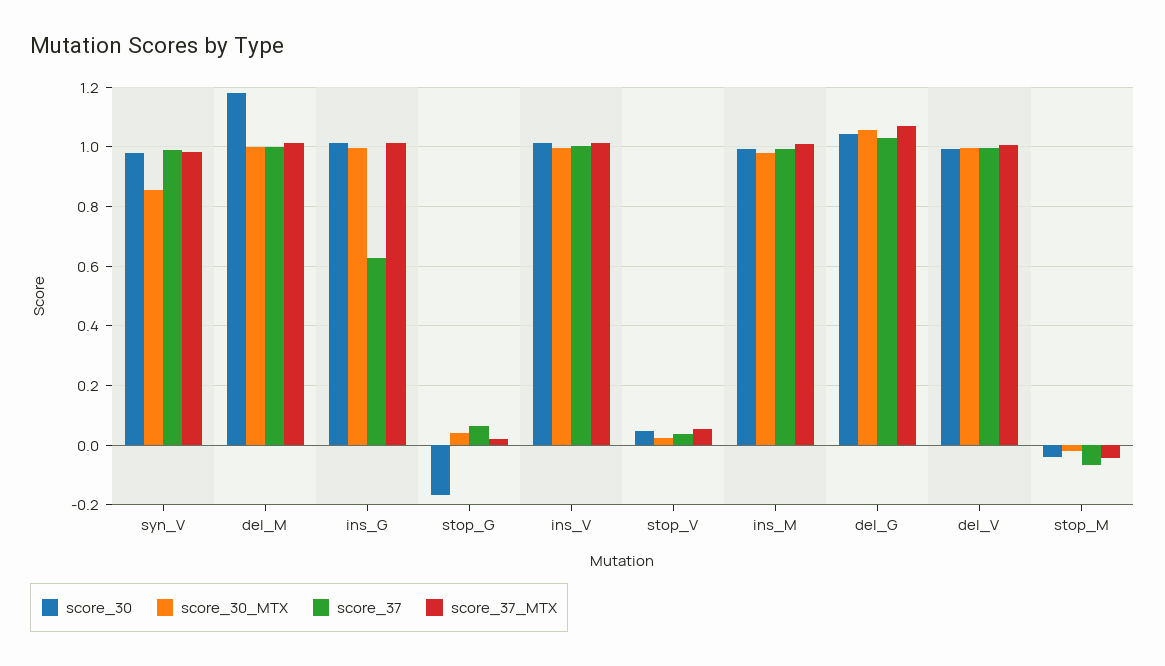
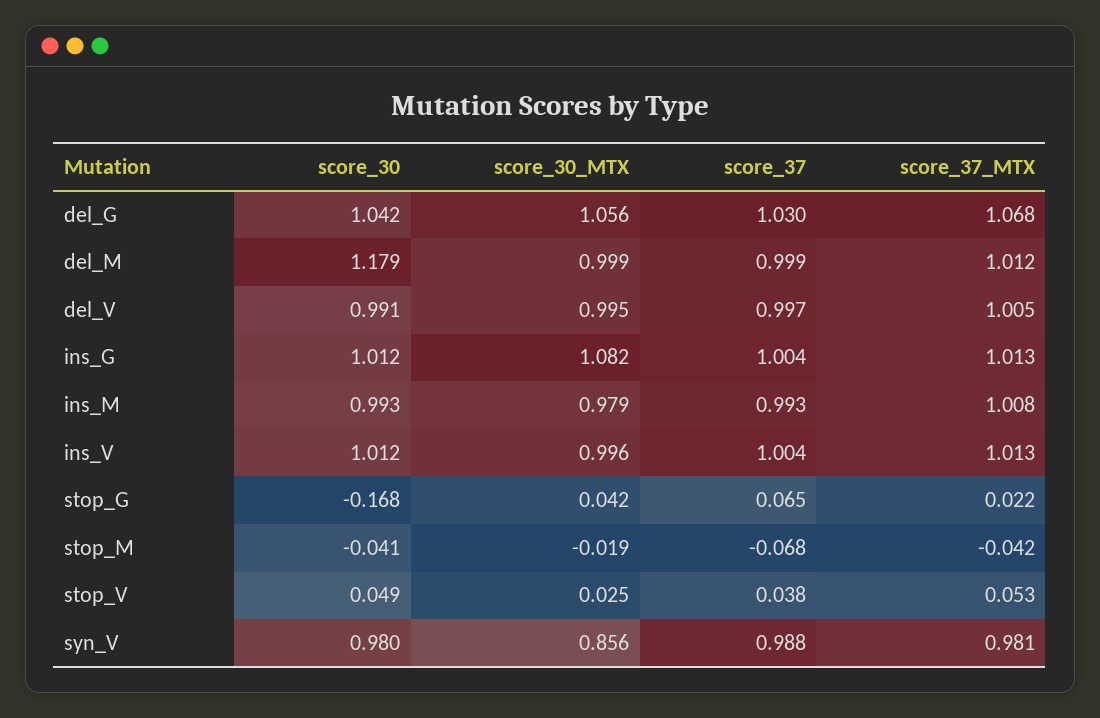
score_30_MTX, ins_G: 1 -> 1.082
score_37, ins_G: 0.625 -> 1.004

